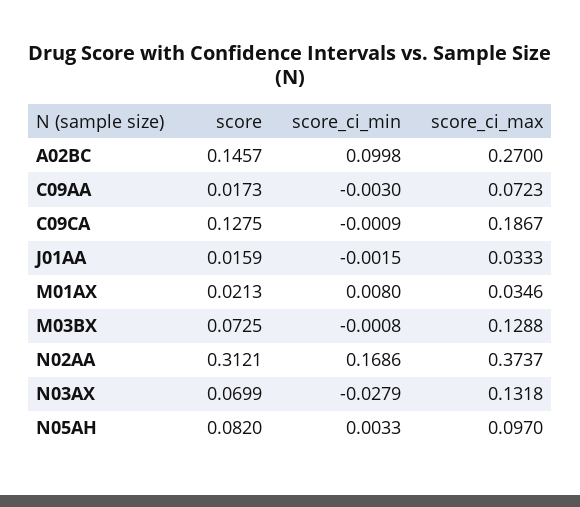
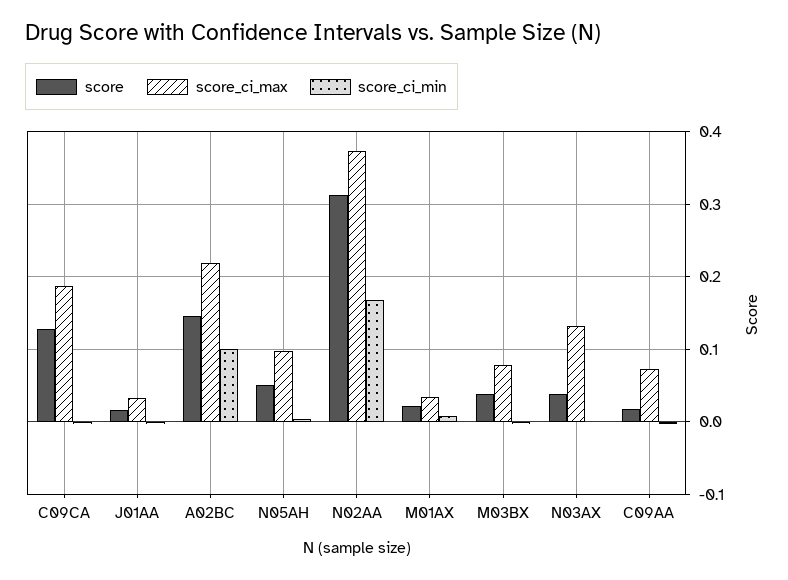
score_ci_max, A02BC: 0.27 -> 0.22
score, M03BX: 0.0725 -> 0.04
score_ci_max, M03BX: 0.1288 -> 0.08
score, N03AX: 0.0699 -> 0.04
score_ci_min, N03AX: -0.0279 -> 0
score, N05AH: 0.082 -> 0.05

